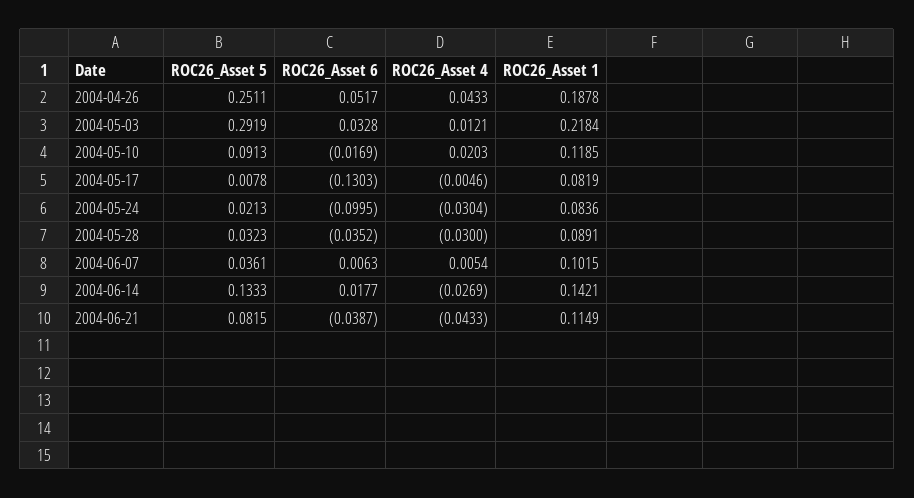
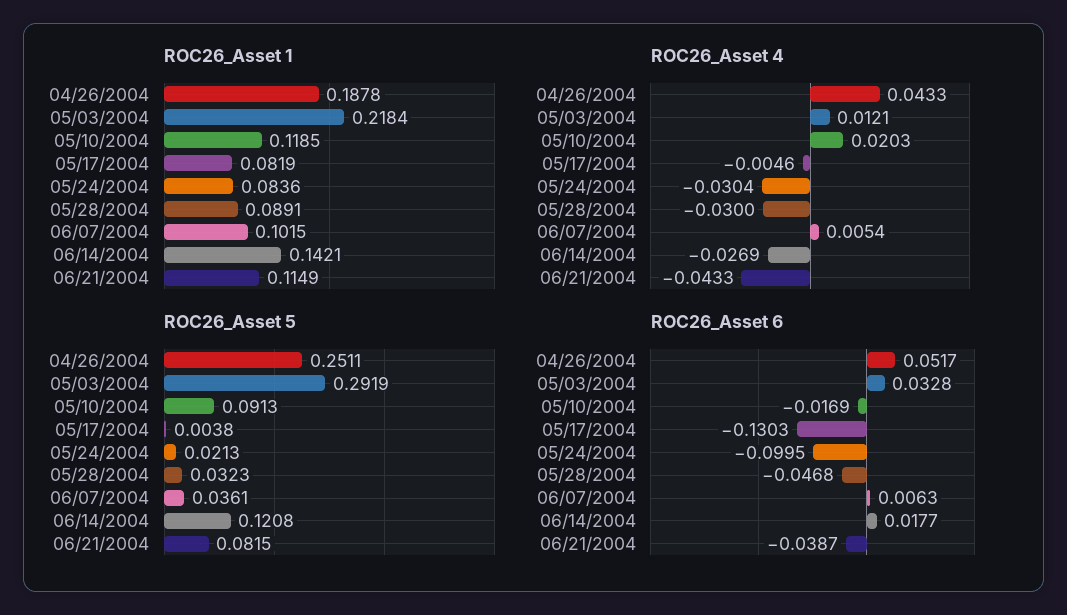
ROC26_Asset 5, 2004-05-17: 0.0078 -> 0.0038
ROC26_Asset 6, 2004-05-28: -0.0352 -> -0.0468
ROC26_Asset 5, 2004-06-14: 0.1333 -> 0.1208

